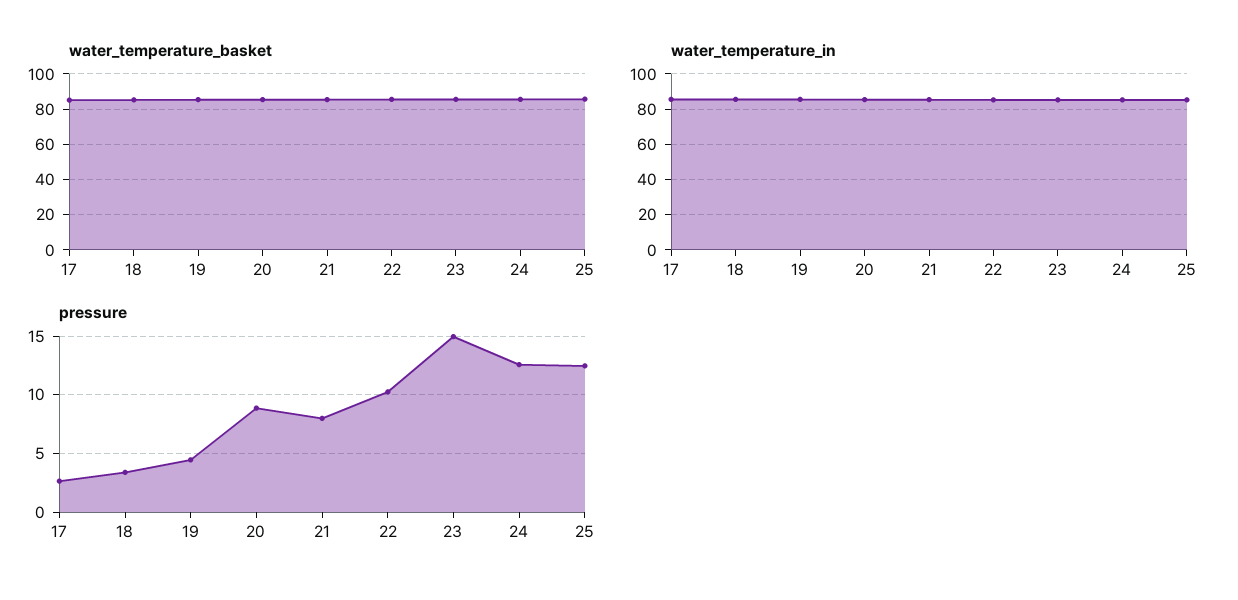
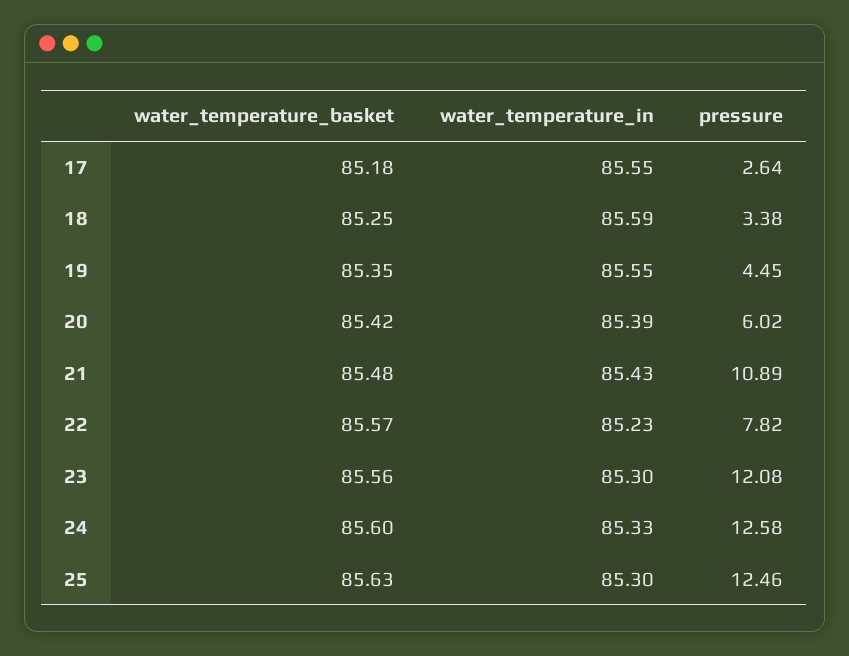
pressure, 20: 9 -> 6.02
pressure, 21: 8 -> 10.89
pressure, 22: 10 -> 7.82
pressure, 23: 15 -> 12.08

